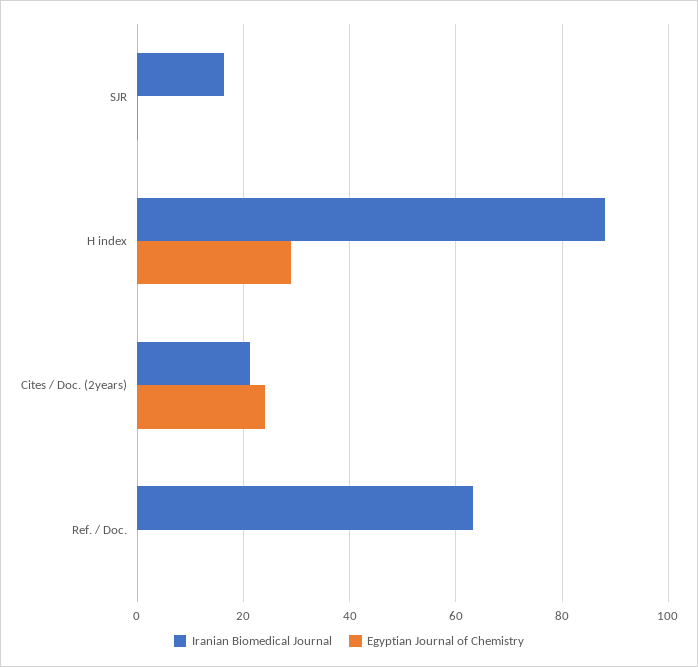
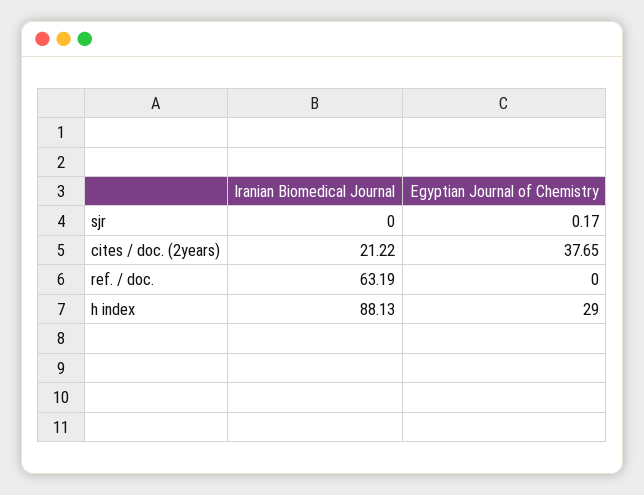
Iranian Biomedical Journal, SJR: 16 -> 0
Egyptian Journal of Chemistry, Cites / Doc. (2years): 24 -> 37.65

